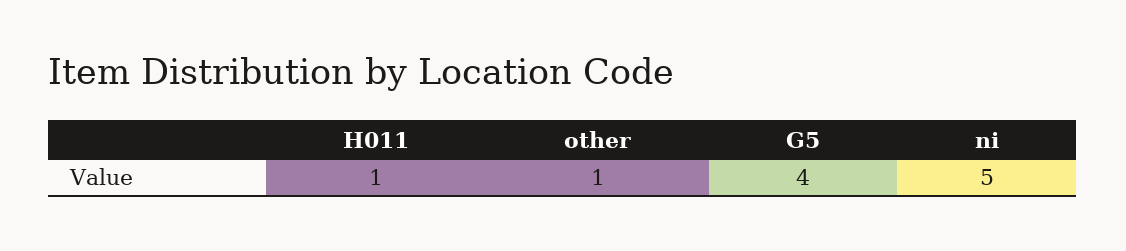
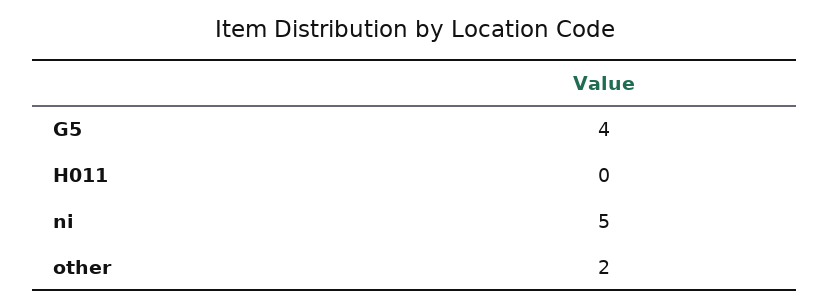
H011: 1 -> 0
other: 1 -> 2

